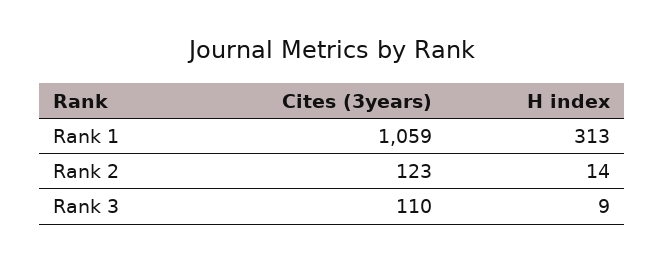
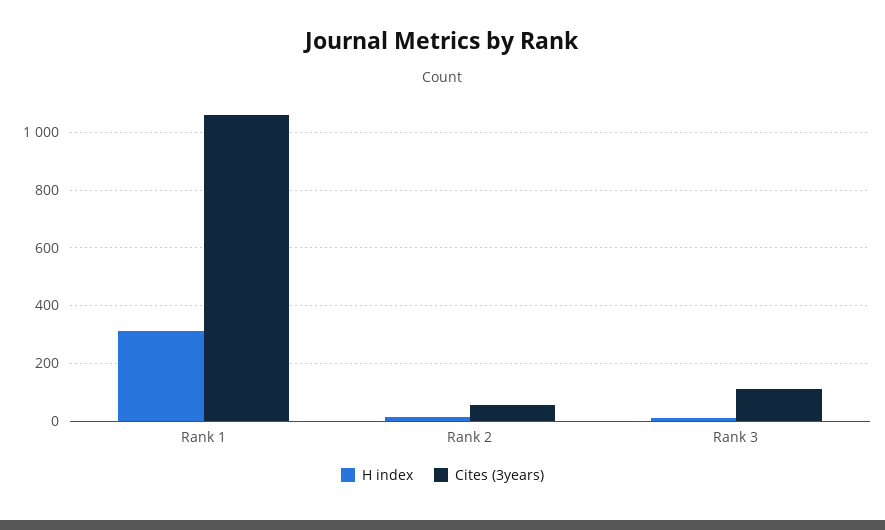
Cites (3years), Rank 2: 123 -> 50

